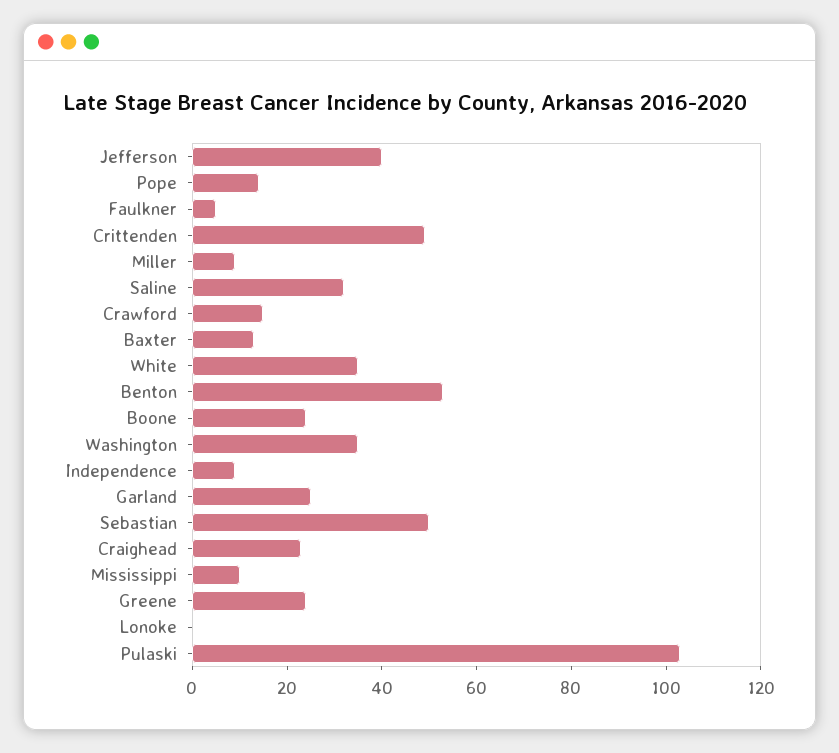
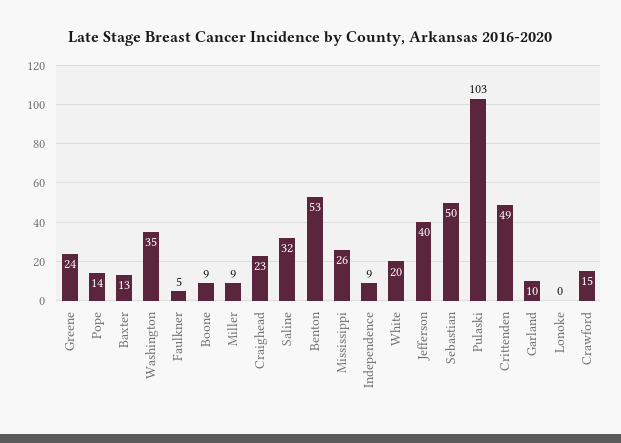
White: 35 -> 20
Boone: 25 -> 9
Garland: 25 -> 10
Mississippi: 10 -> 26

